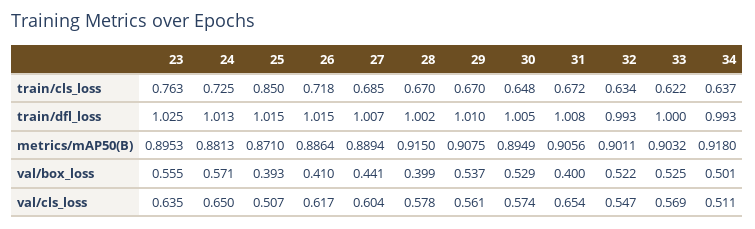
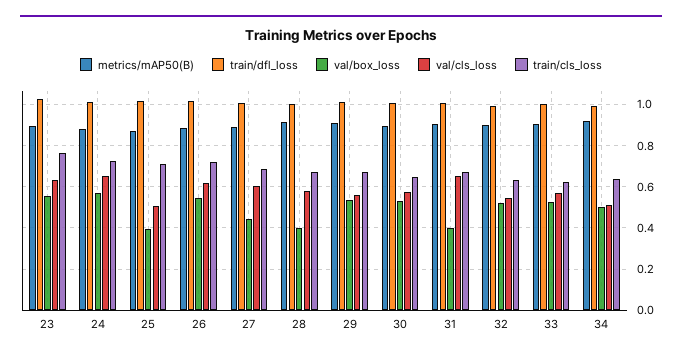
train/cls_loss, 25: 0.85 -> 0.7
val/box_loss, 26: 0.41 -> 0.55

